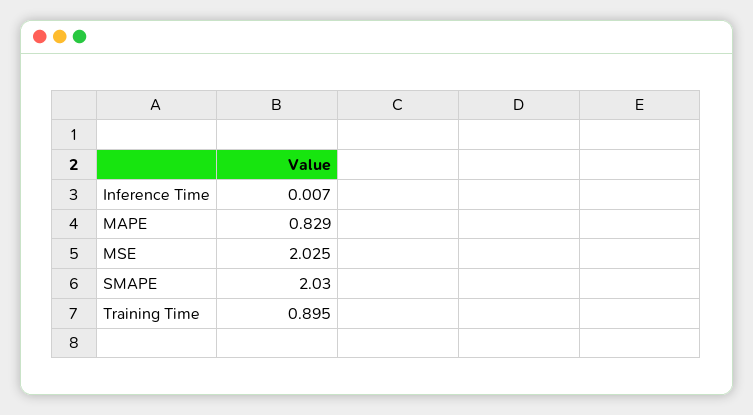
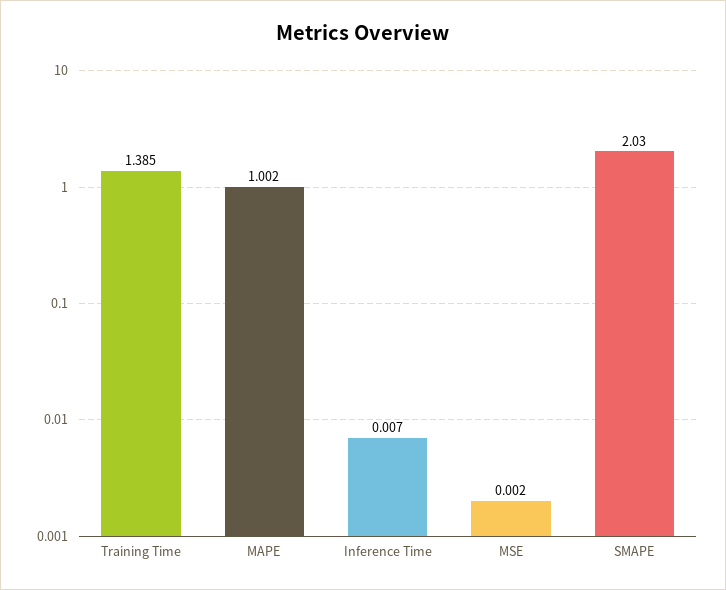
MAPE: 0.829 -> 1.002
MSE: 2.025 -> 0.002
Training Time: 0.895 -> 1.385

